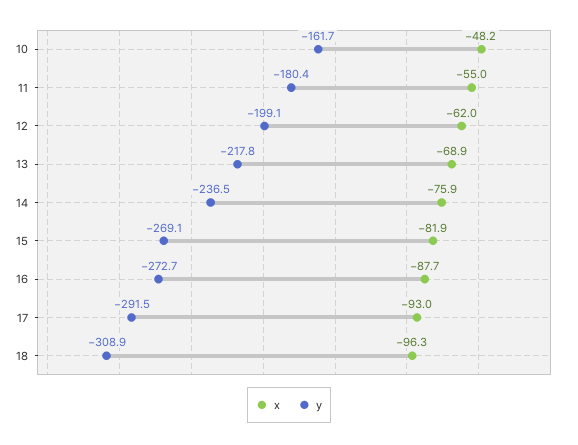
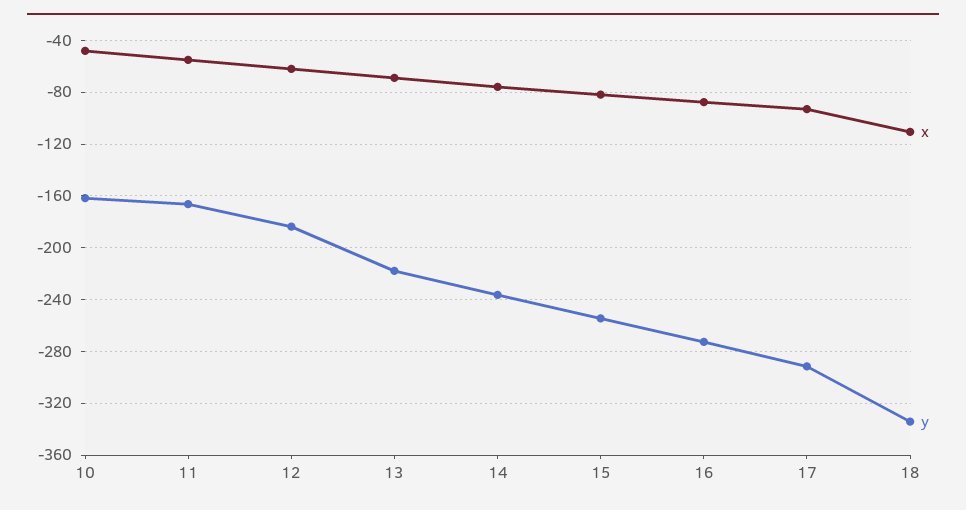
y, 11: -180.4 -> -165
y, 12: -199.1 -> -185
y, 15: -269.1 -> -255
x, 18: -96.3 -> -110
y, 18: -308.9 -> -335

